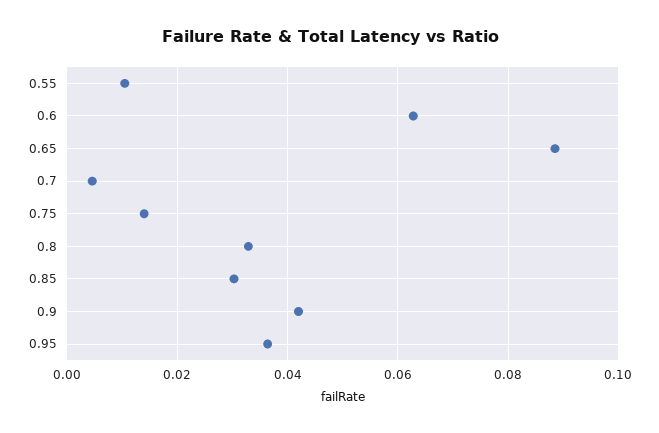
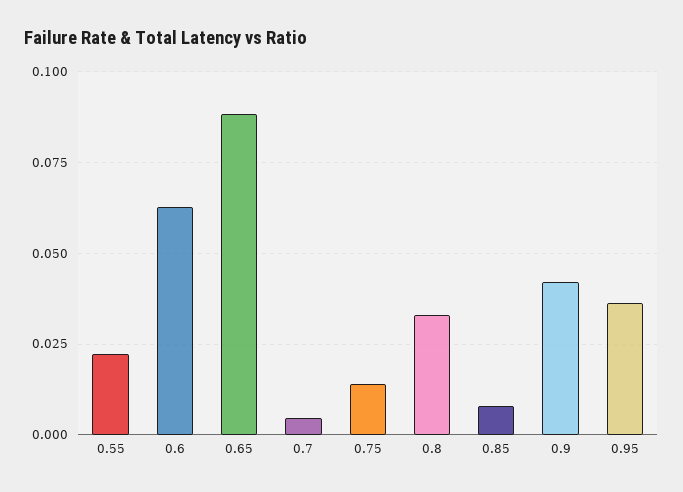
0.55: 0.01 -> 0.0225
0.85: 0.03 -> 0.0075

